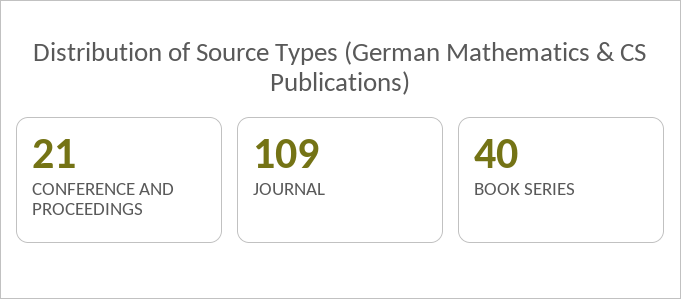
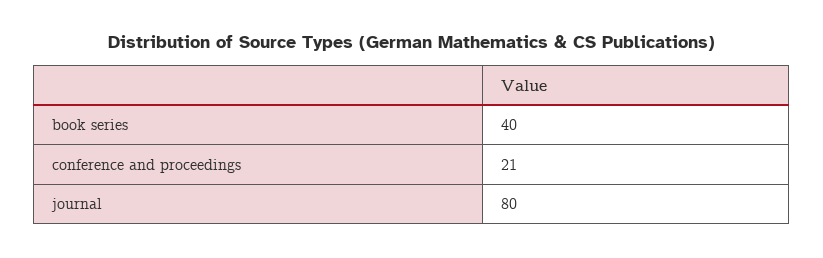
JOURNAL: 109 -> 80

